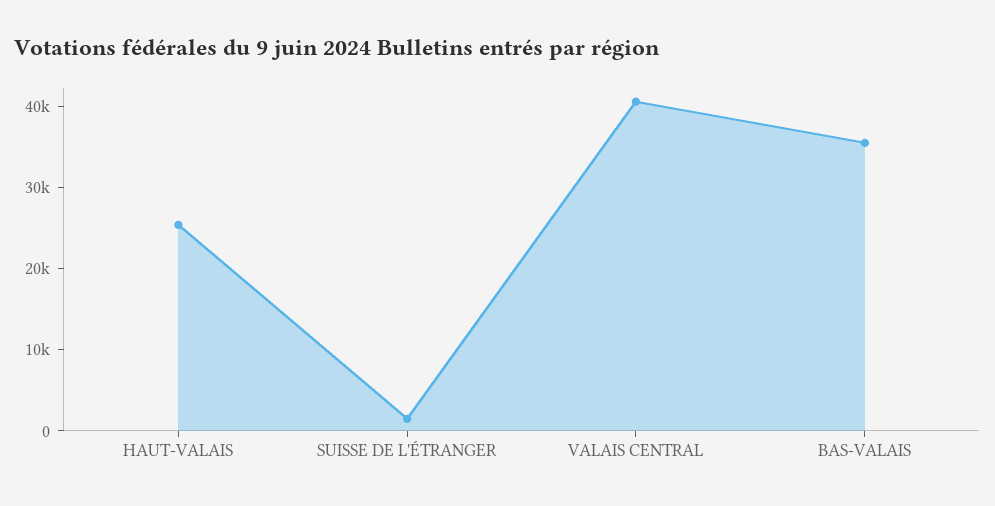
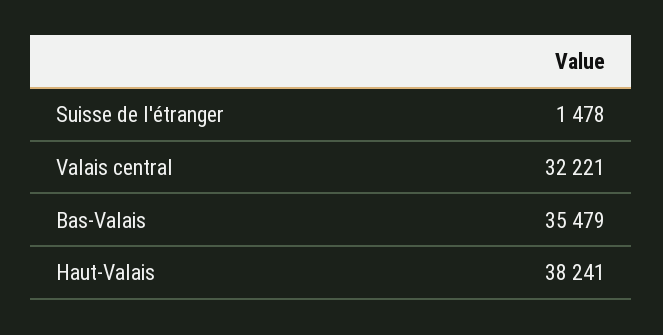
HAUT-VALAIS: 26000 -> 38241
VALAIS CENTRAL: 40000 -> 32221

